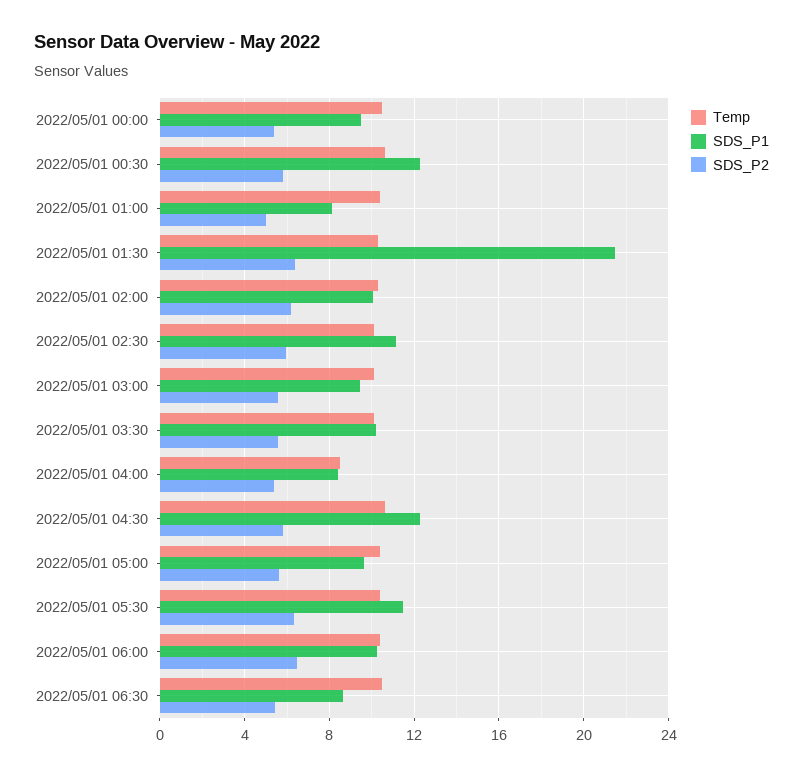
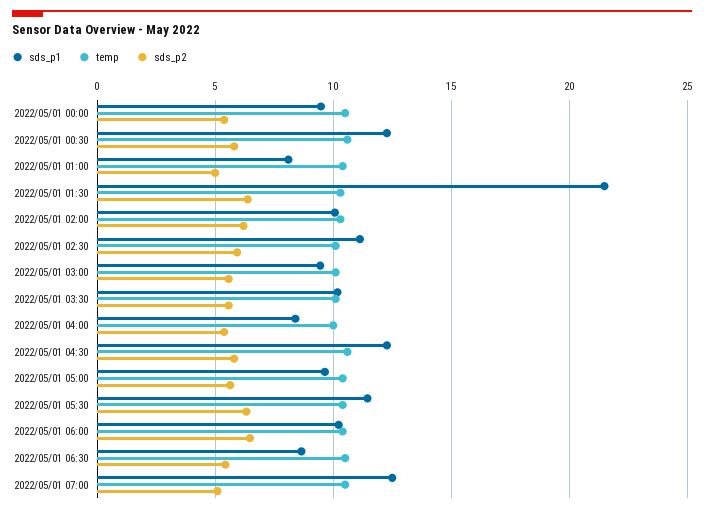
Temp, 2022/05/01 04:00: 8.5 -> 10
SDS_P1, 2022/05/01 07:00: none -> 12.5
Temp, 2022/05/01 07:00: none -> 10.5
SDS_P2, 2022/05/01 07:00: none -> 5

